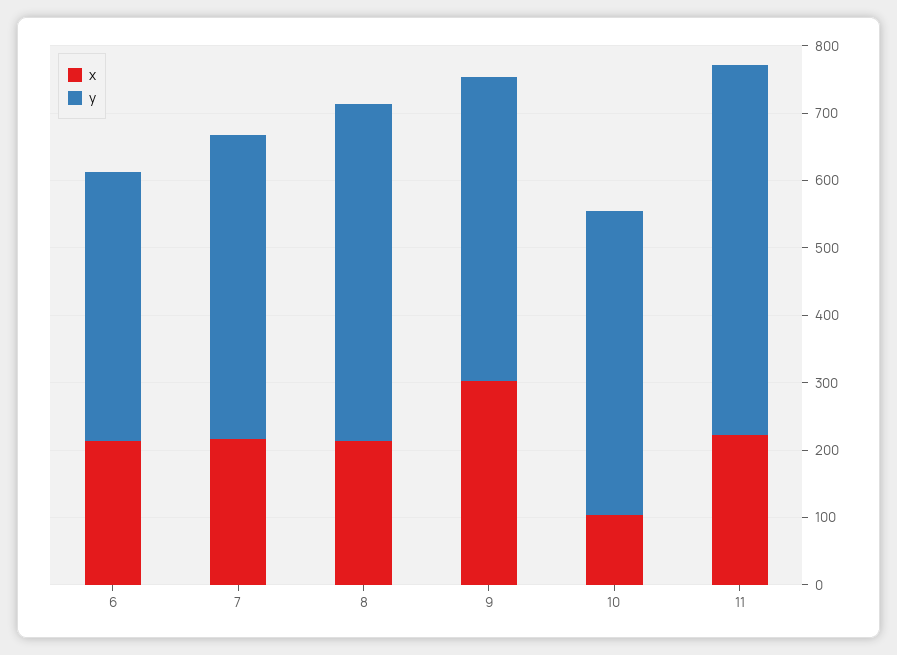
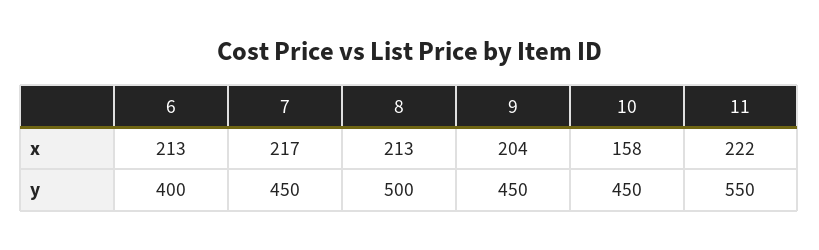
x, 9: 300 -> 204
x, 10: 100 -> 158

